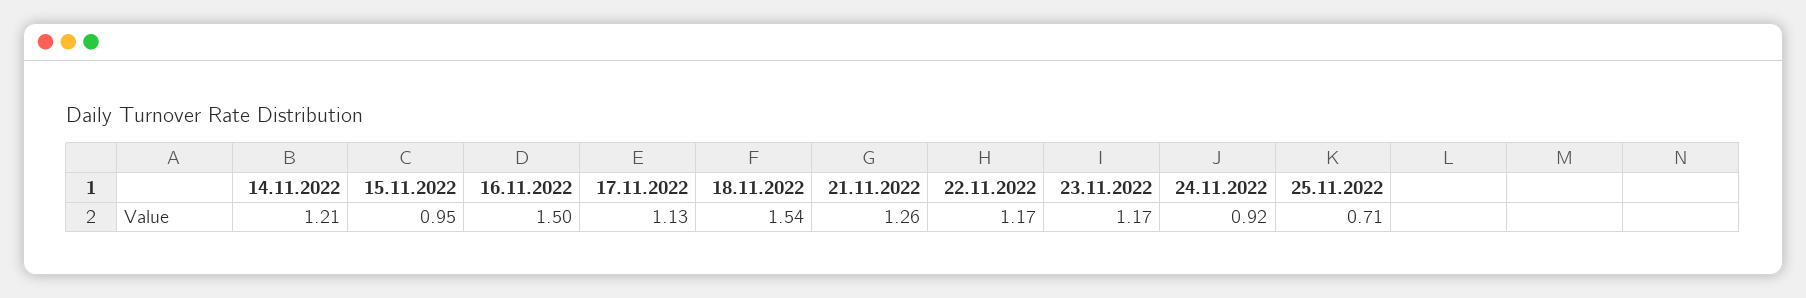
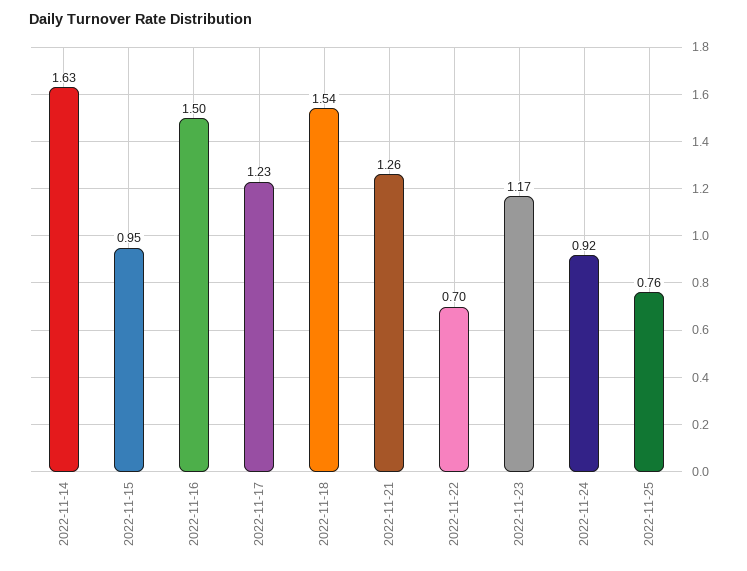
14.11.2022: 1.21 -> 1.63
17.11.2022: 1.13 -> 1.23
22.11.2022: 1.17 -> 0.7
25.11.2022: 0.71 -> 0.76

